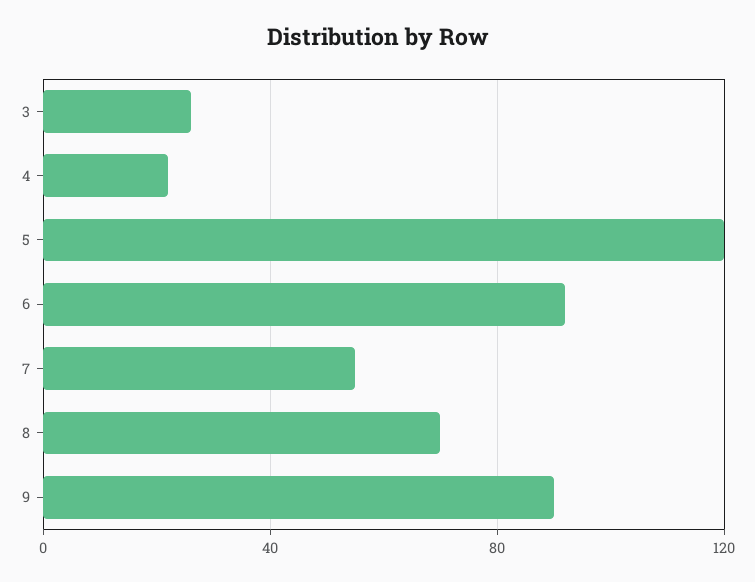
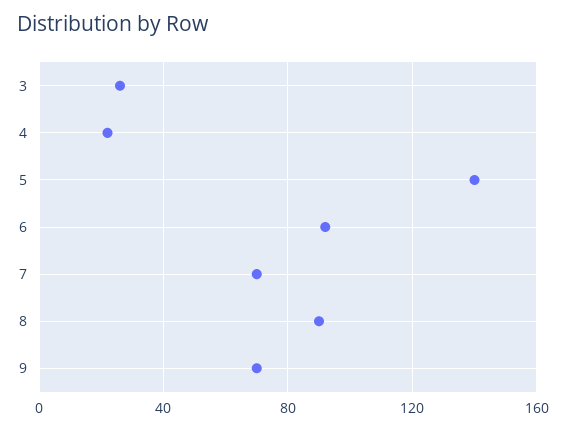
5: 120 -> 140
7: 55 -> 70
8: 70 -> 90
9: 90 -> 70

